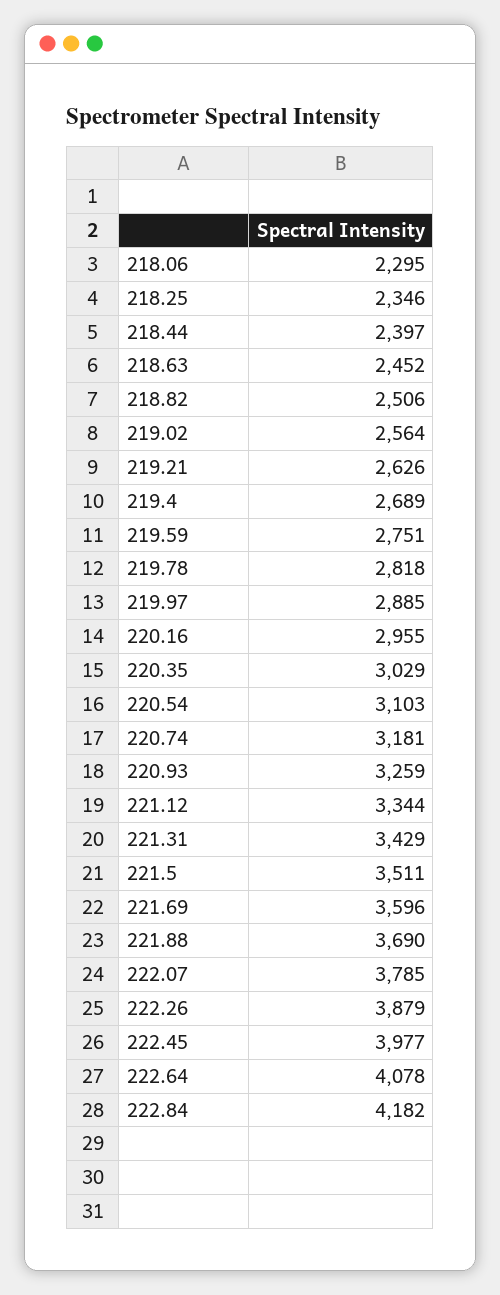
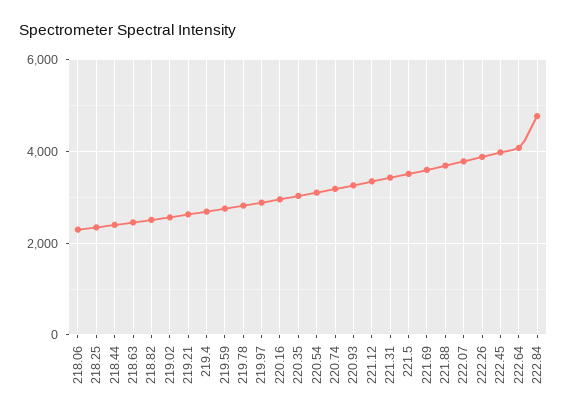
222.84: 4182 -> 4800

